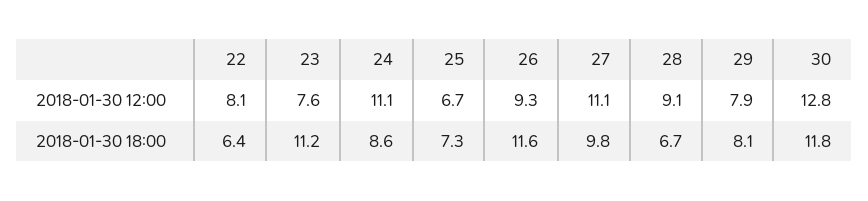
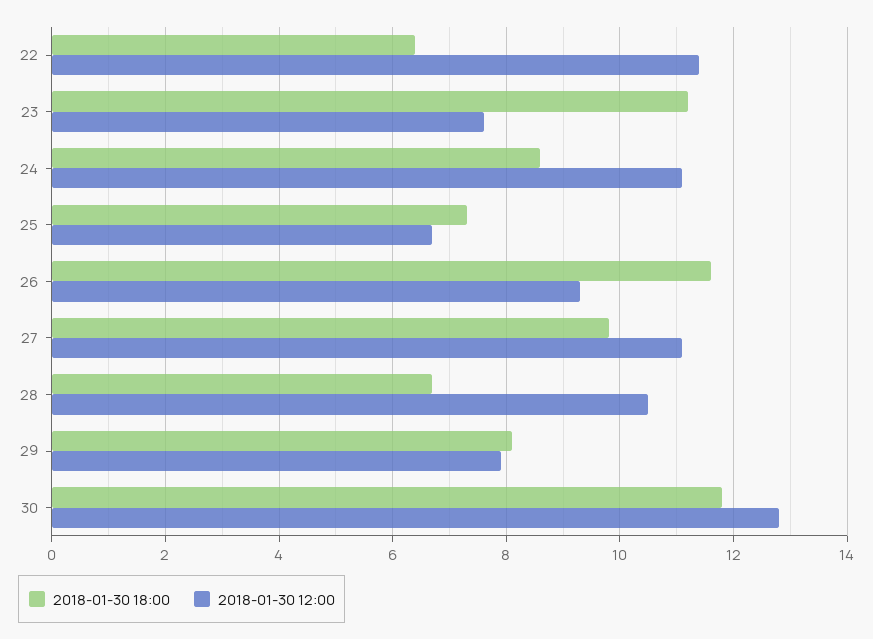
2018-01-30 12:00, 22: 8.1 -> 11.5
2018-01-30 12:00, 28: 9.1 -> 10.5

